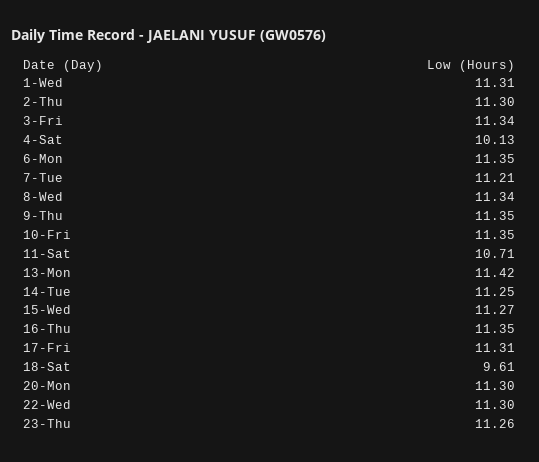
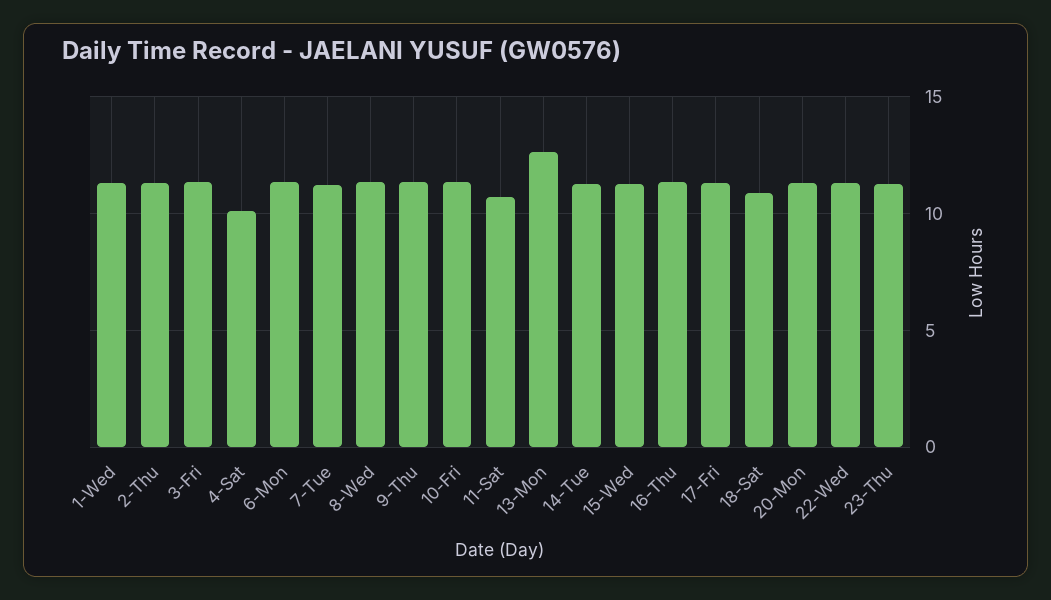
13-Mon: 11.42 -> 12.5
18-Sat: 9.61 -> 11

